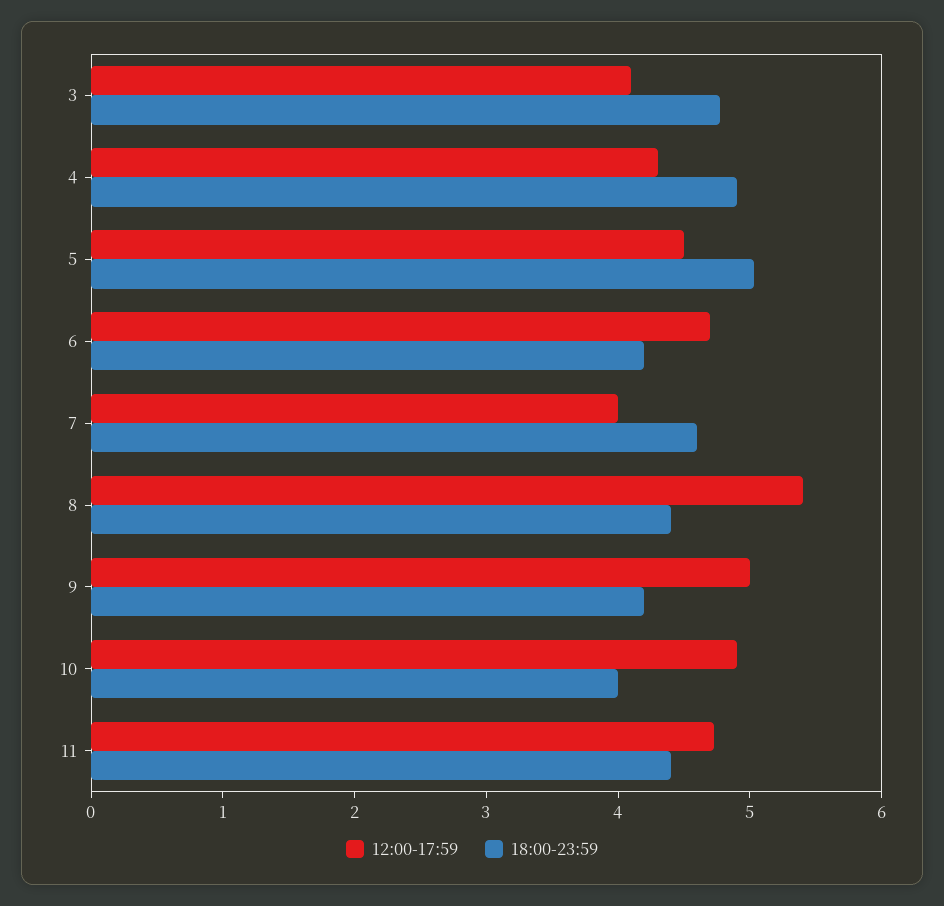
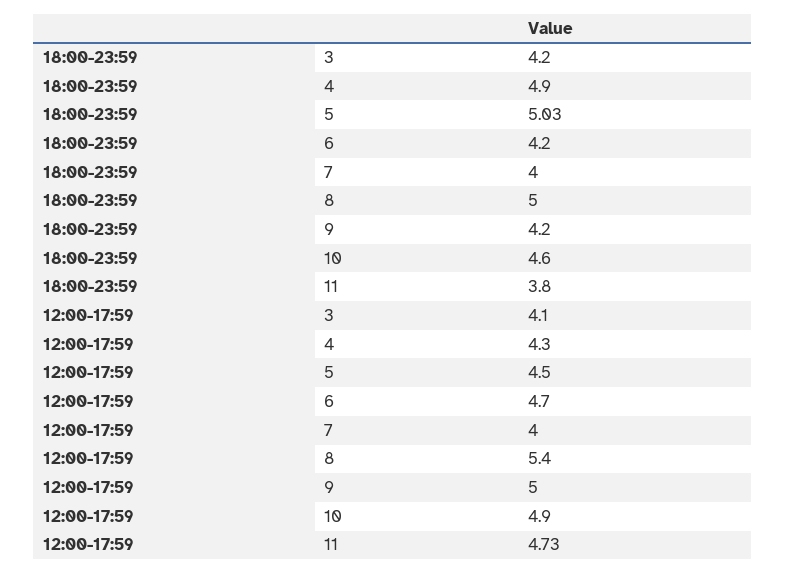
18:00-23:59, 3: 4.8 -> 4.2
18:00-23:59, 7: 4.6 -> 4
18:00-23:59, 8: 4.4 -> 5
18:00-23:59, 10: 4 -> 4.6
18:00-23:59, 11: 4.4 -> 3.8

